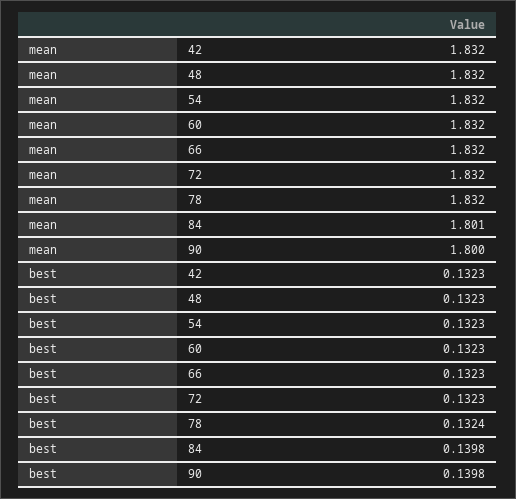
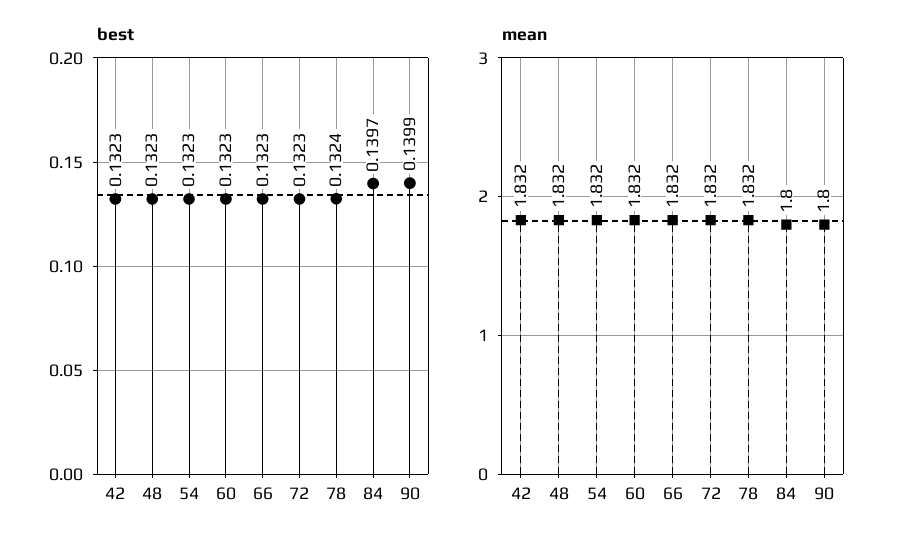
mean, 84: 1.801 -> 1.8
best, 84: 0.1398 -> 0.1397
best, 90: 0.1398 -> 0.1399

